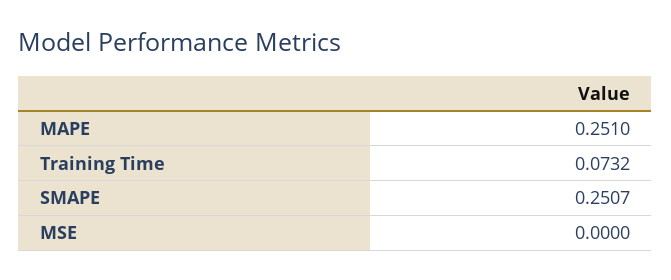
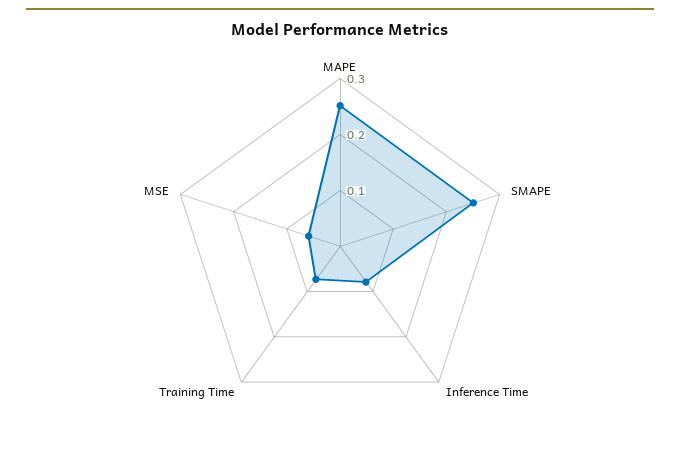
MSE: 0 -> 0.06
Inference Time: none -> 0.08

